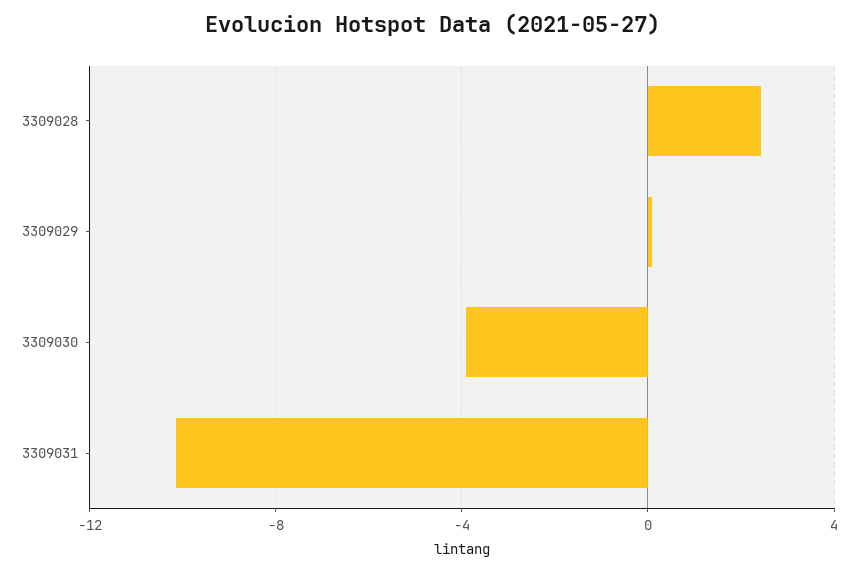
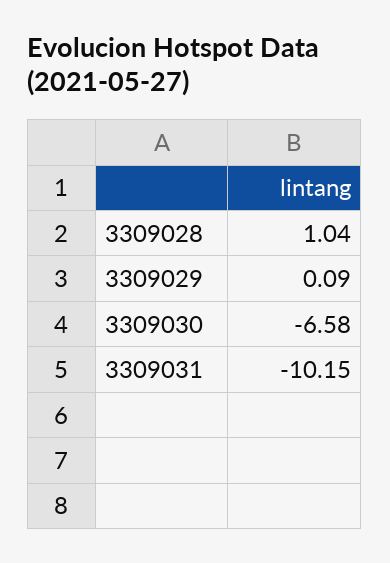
3309028: 2.5 -> 1.04
3309030: -4 -> -6.58

